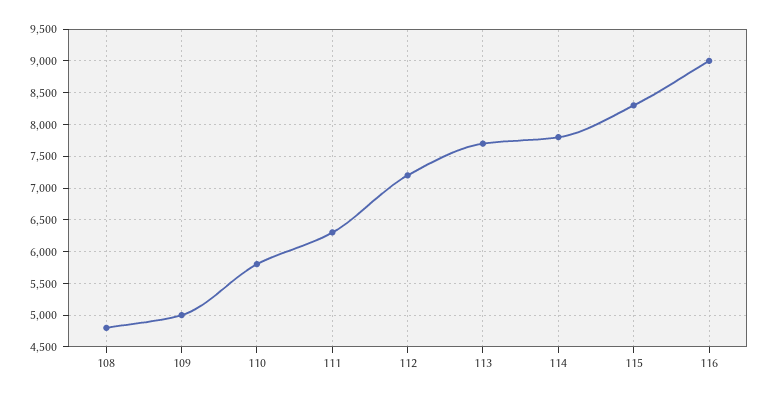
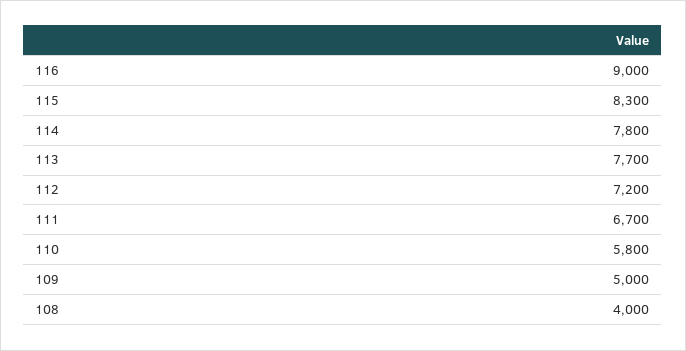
108: 4800 -> 4000
111: 6300 -> 6700

